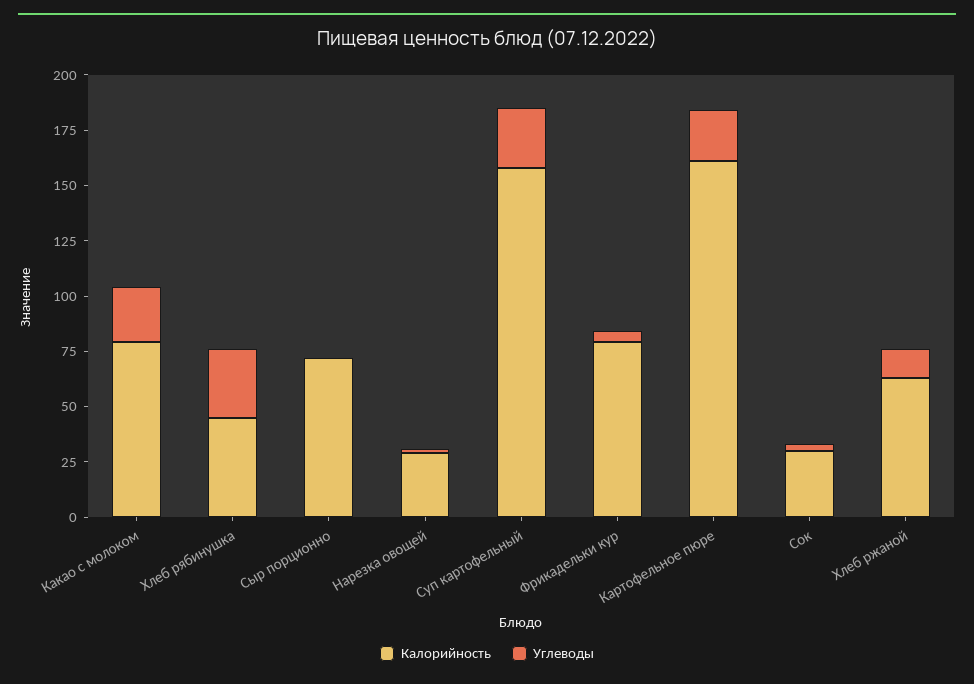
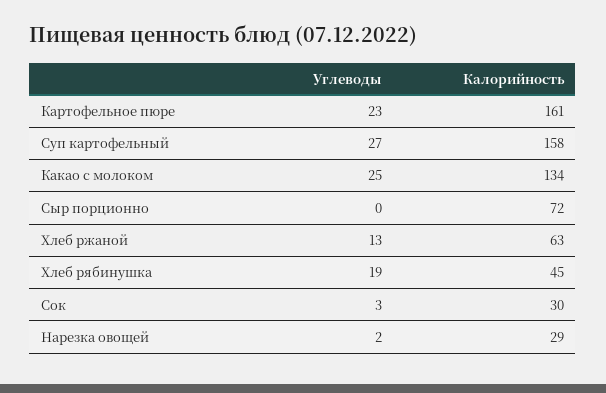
Калорийность, Какао с молоком: 80 -> 134
Углеводы, Хлеб рябинушка: 30 -> 19
Калорийность, Фрикадельки кур: 80 -> none
Углеводы, Фрикадельки кур: 5 -> none

